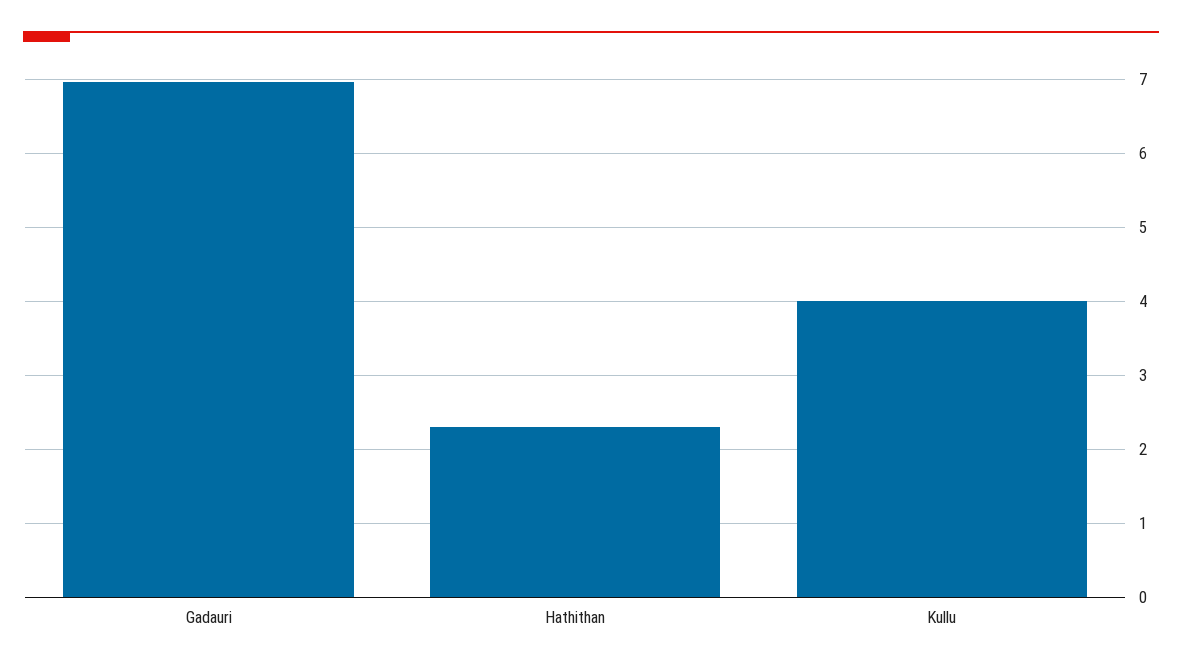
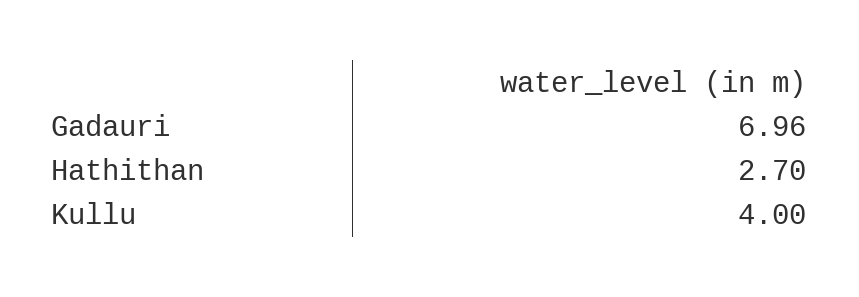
Hathithan: 2.3 -> 2.7

